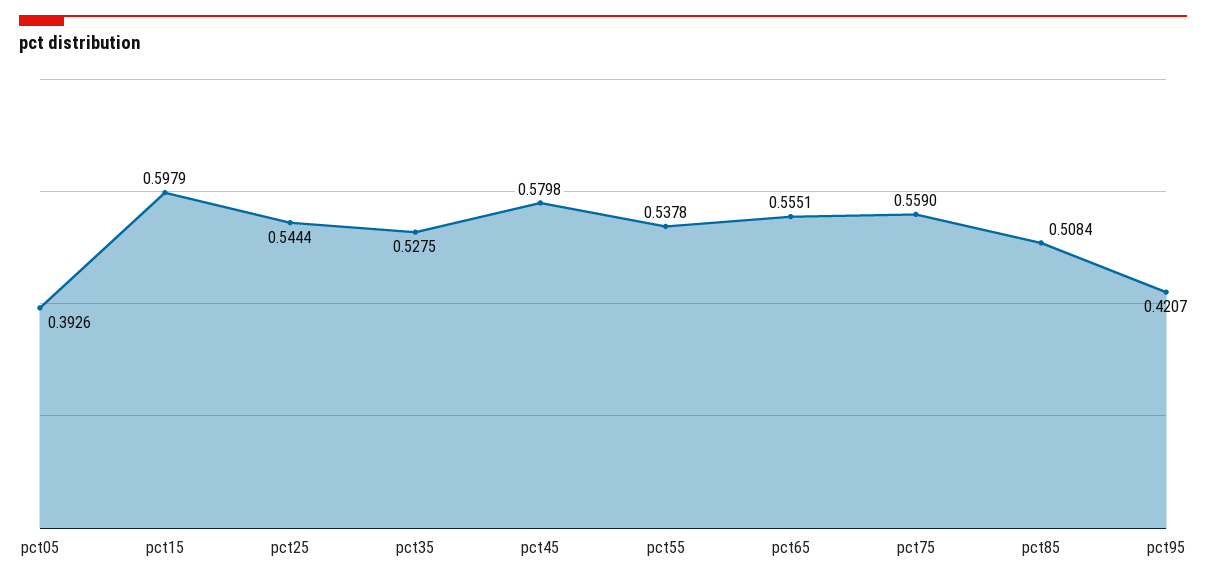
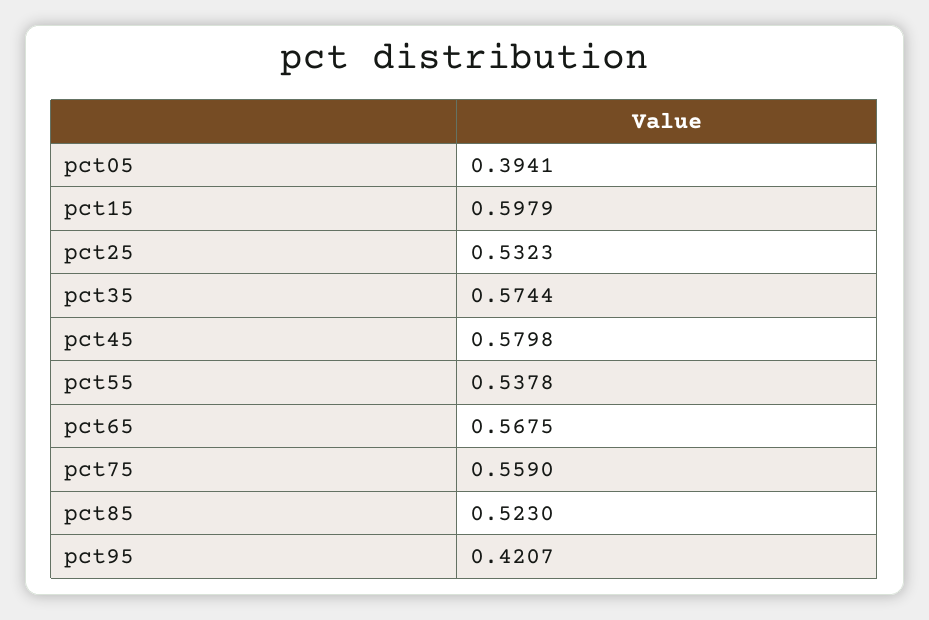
pct05: 0.3926 -> 0.3941
pct25: 0.5444 -> 0.5323
pct35: 0.5275 -> 0.5744
pct65: 0.5551 -> 0.5675
pct85: 0.5084 -> 0.523

